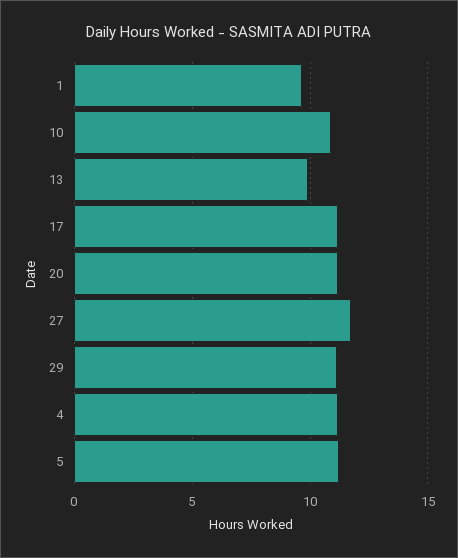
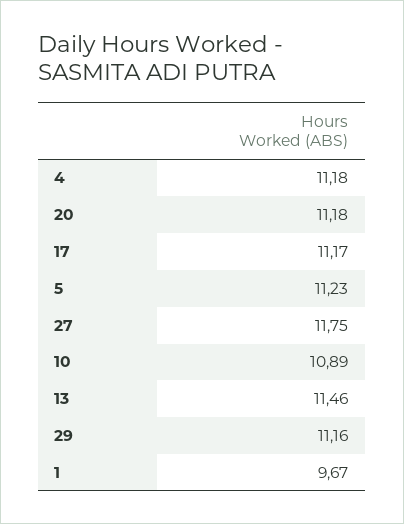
13: 10 -> 11.46

